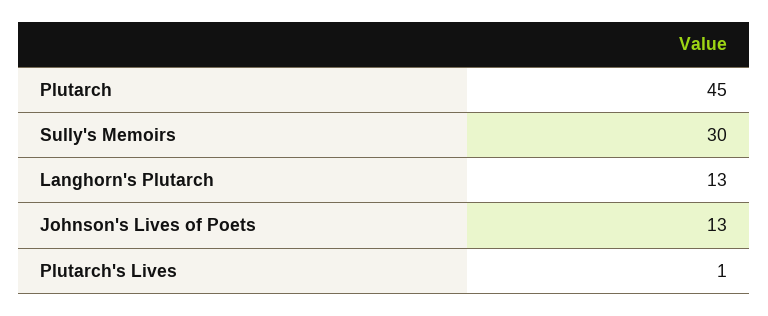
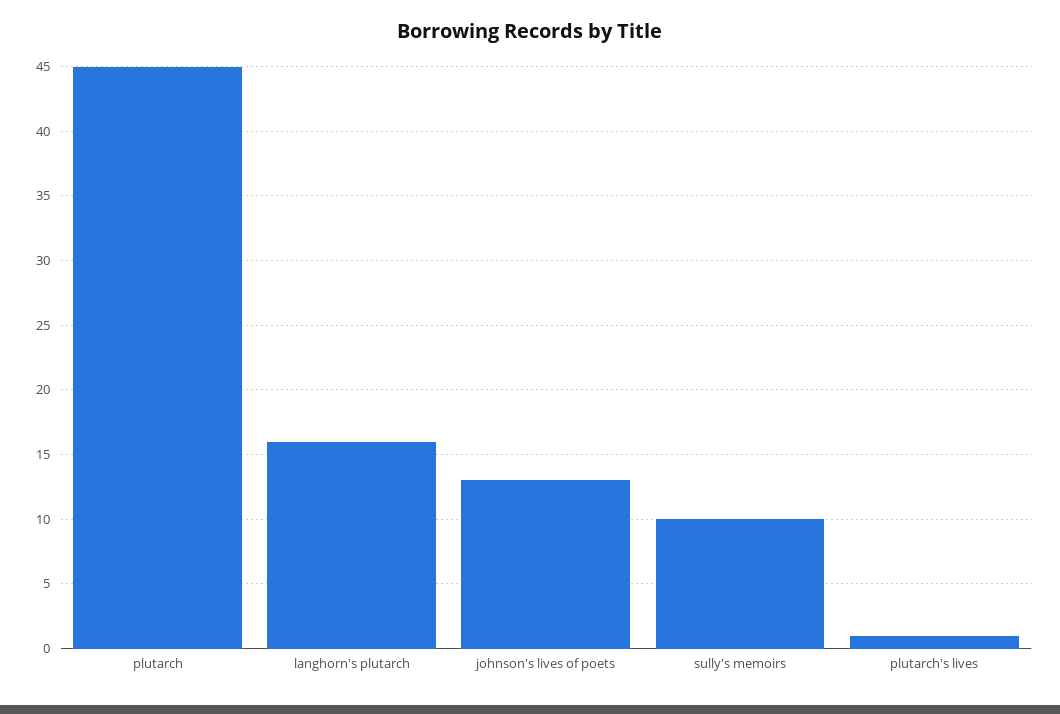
Sully's Memoirs: 30 -> 10
Langhorn's Plutarch: 13 -> 16

